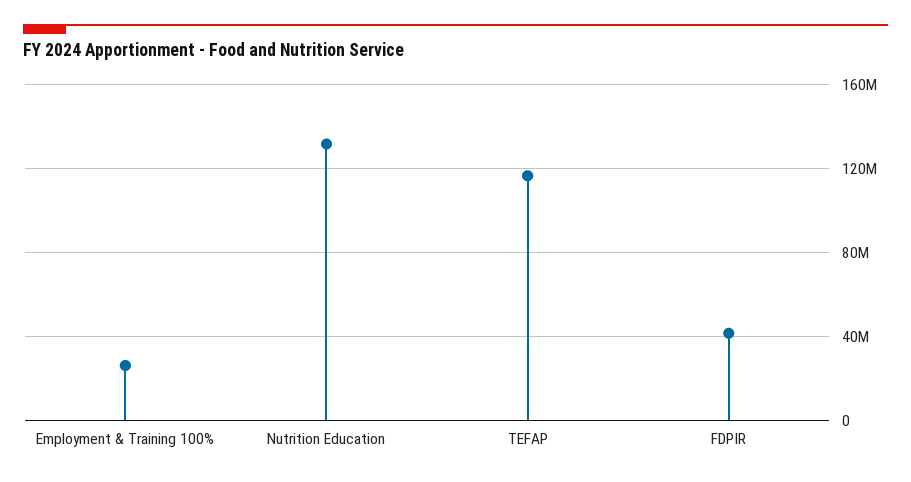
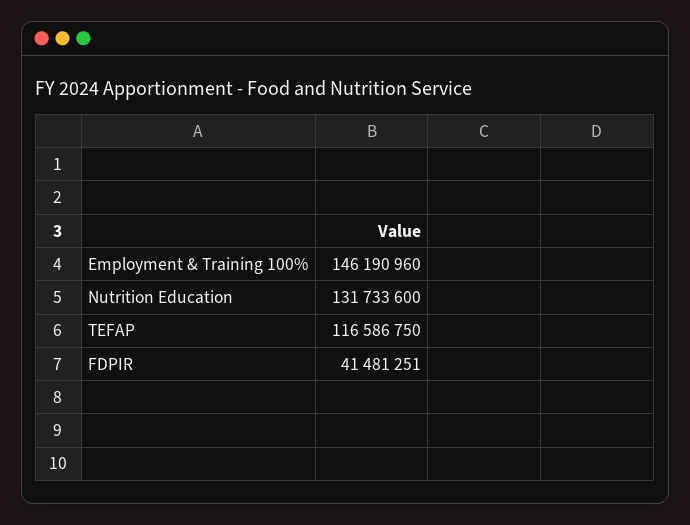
Employment & Training 100%: 25000000 -> 146190960

